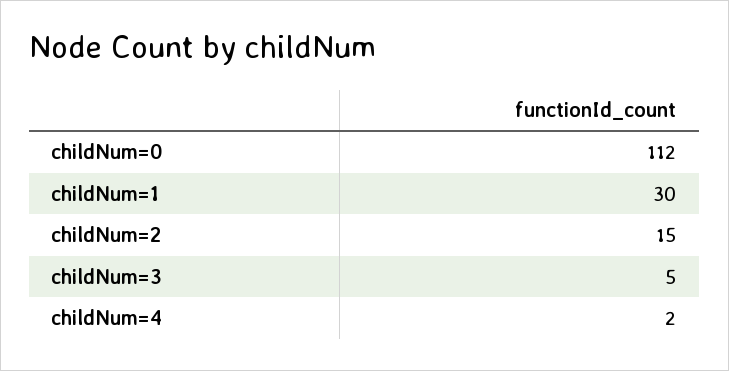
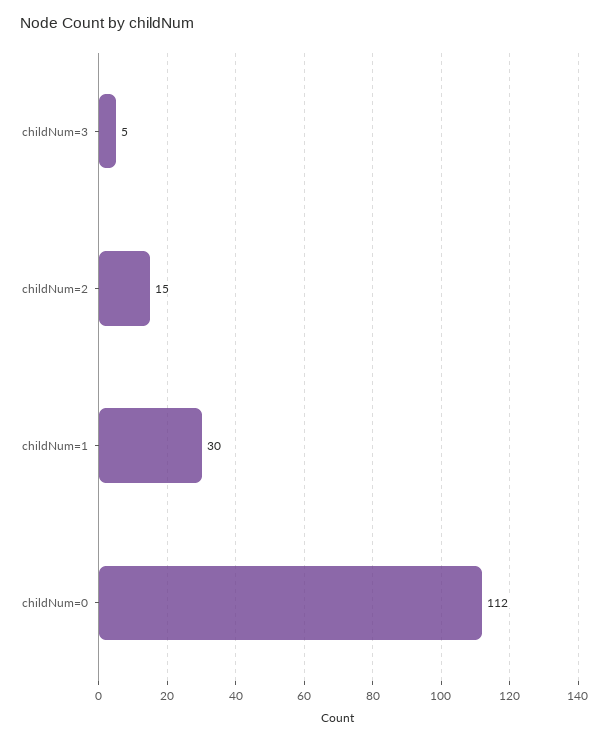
childNum=4: 2 -> none

